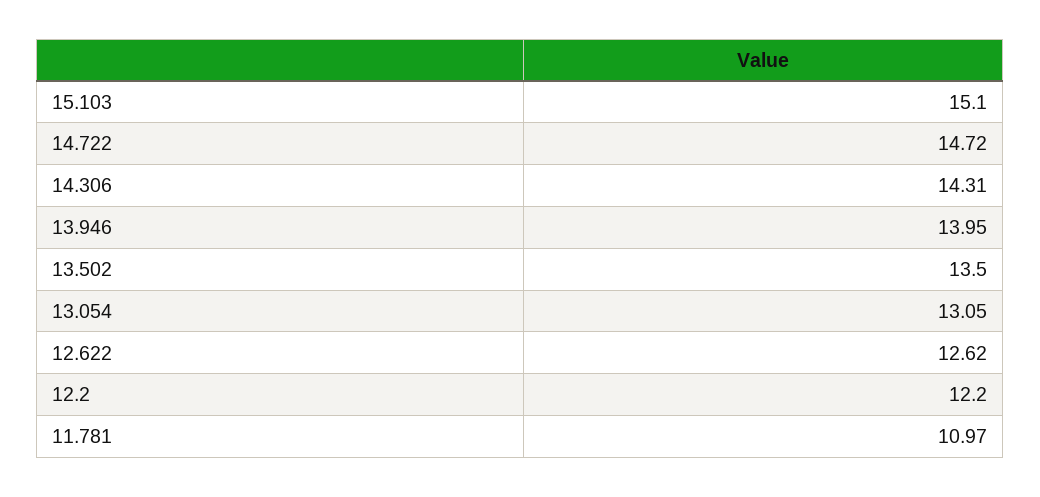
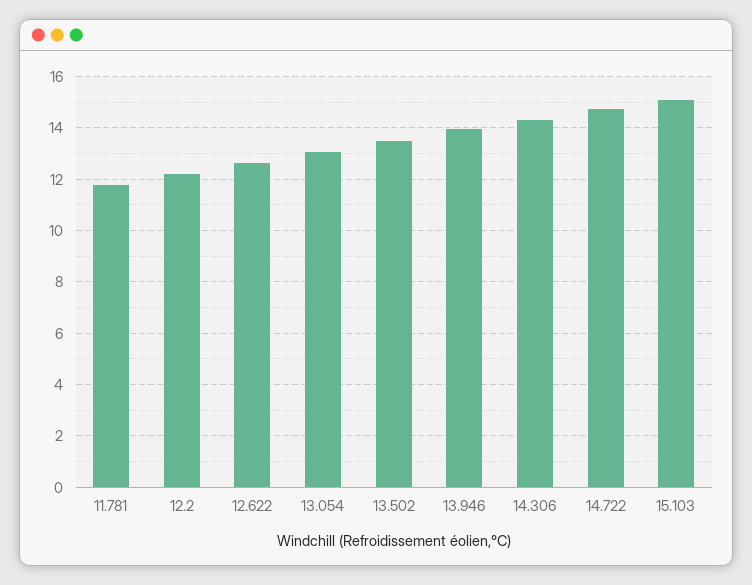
11.781: 10.97 -> 11.75

